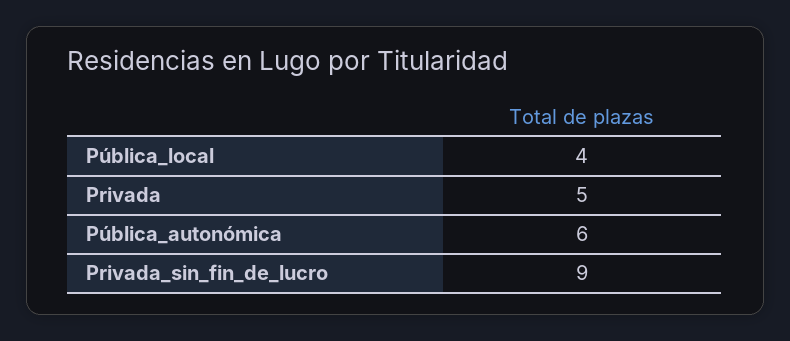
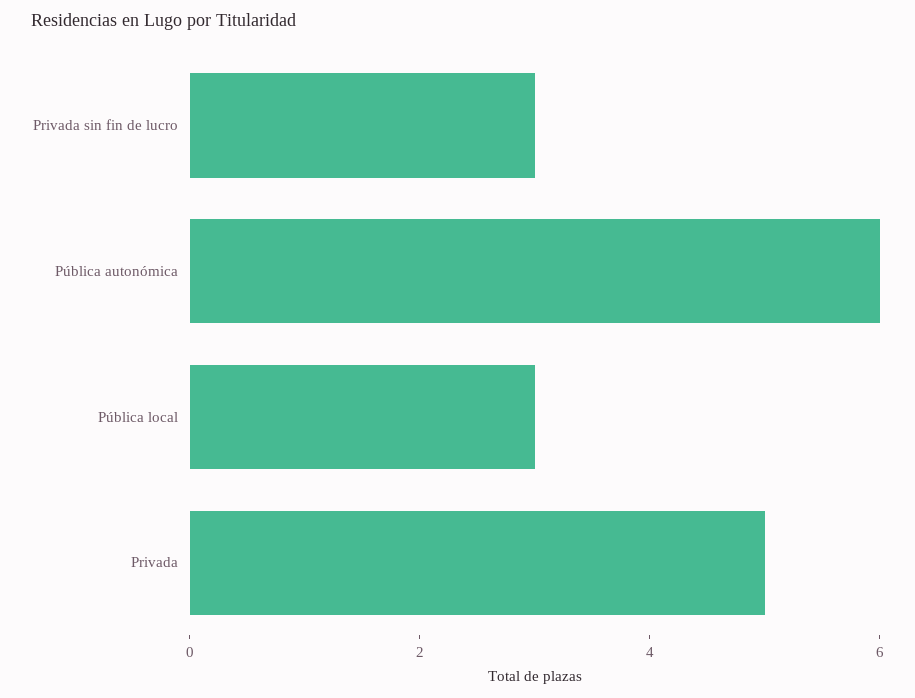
Pública_local: 4 -> 3
Privada_sin_fin_de_lucro: 9 -> 3

